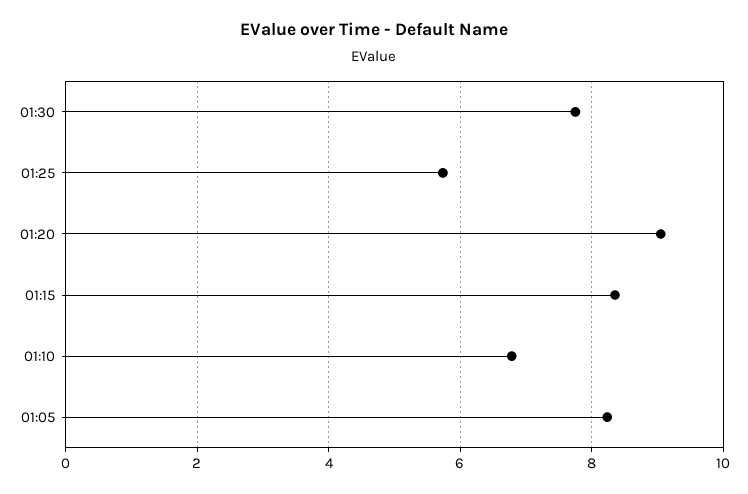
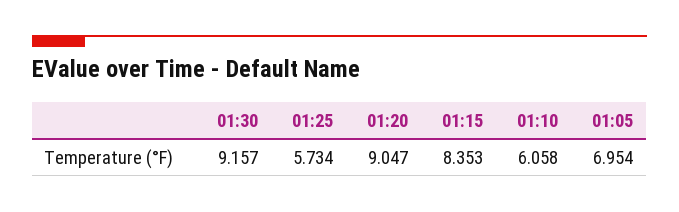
01:30: 7.8 -> 9.157
01:10: 6.8 -> 6.058
01:05: 8.2 -> 6.954

